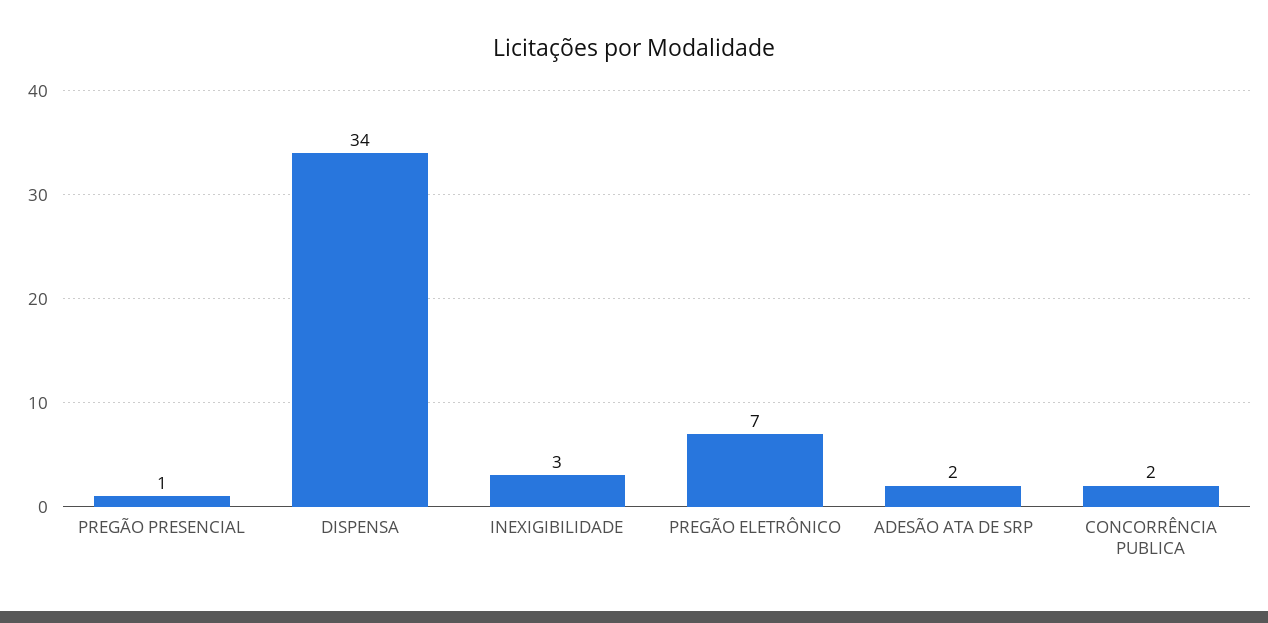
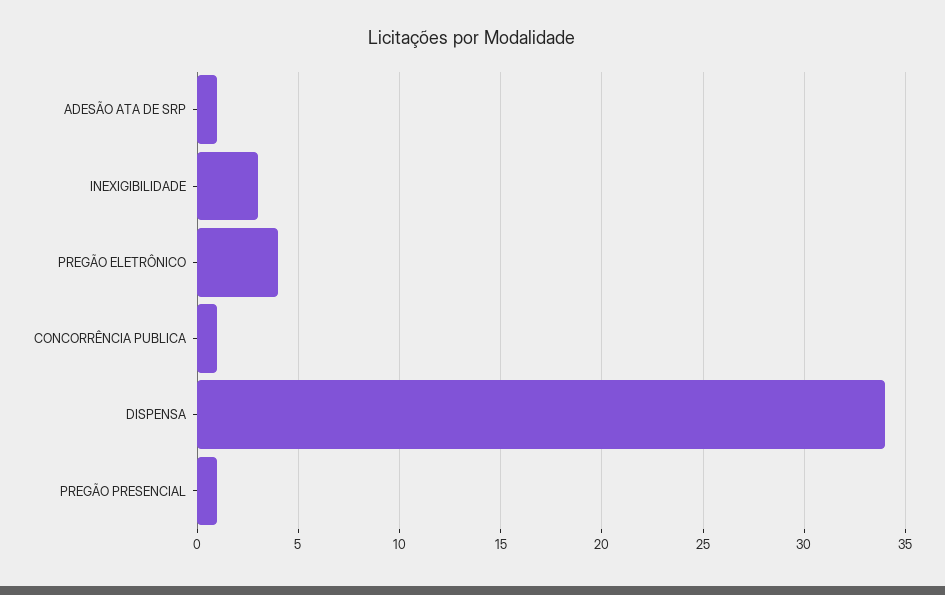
PREGÃO ELETRÔNICO: 7 -> 4
ADESÃO ATA DE SRP: 2 -> 1
CONCORRÊNCIA PUBLICA: 2 -> 1

